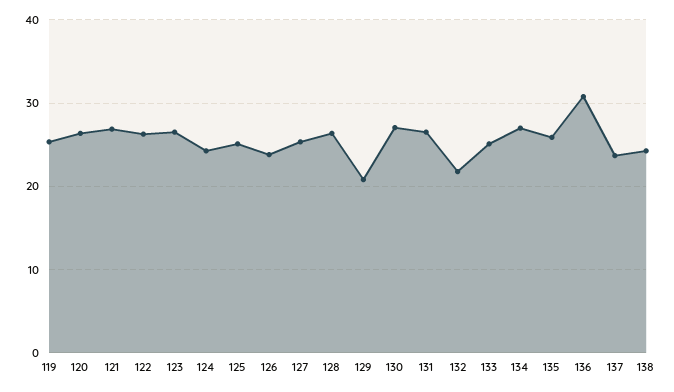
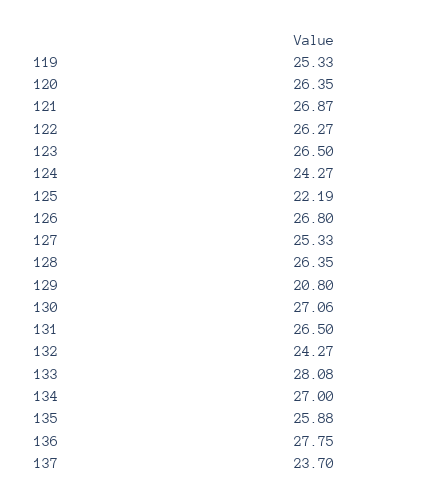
125: 25 -> 22.19
126: 24 -> 26.8
132: 22 -> 24.27
133: 25 -> 28.08
136: 31 -> 27.75
138: 24 -> none

